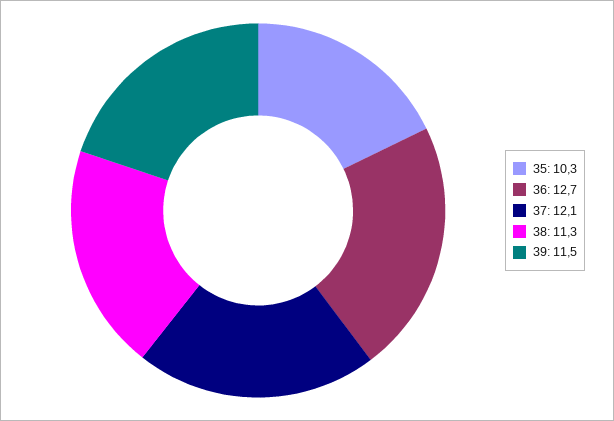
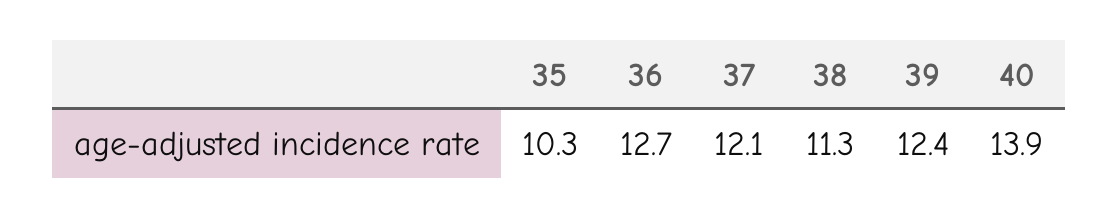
39: 11.5 -> 12.4
40: none -> 13.9

